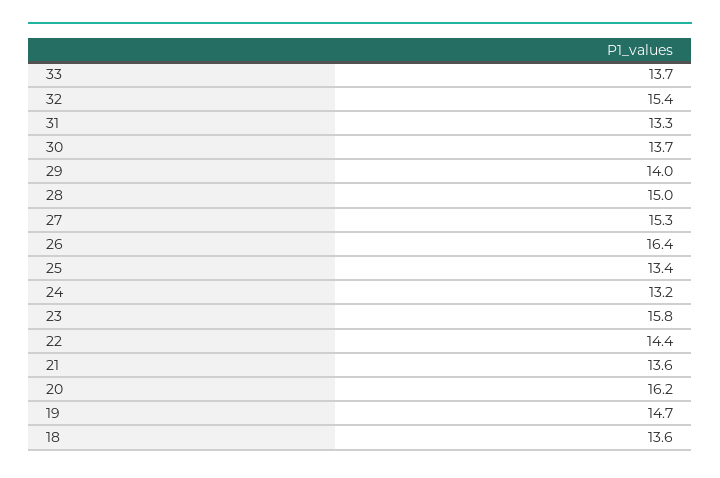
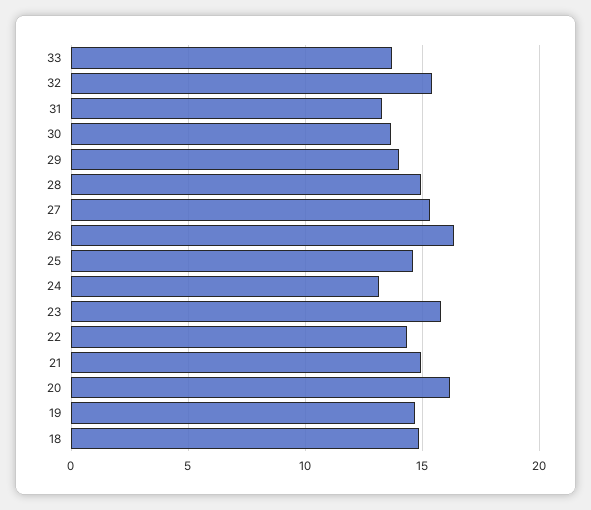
25: 13.4 -> 14.5
21: 13.6 -> 15
18: 13.6 -> 15

